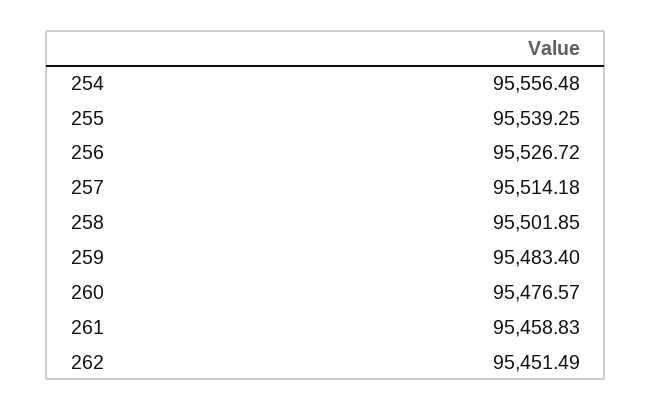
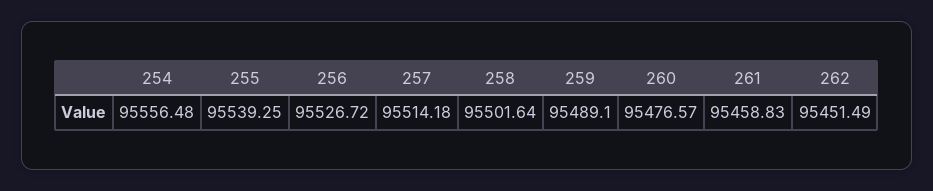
258: 95501.85 -> 95501.64
259: 95483.4 -> 95489.1

